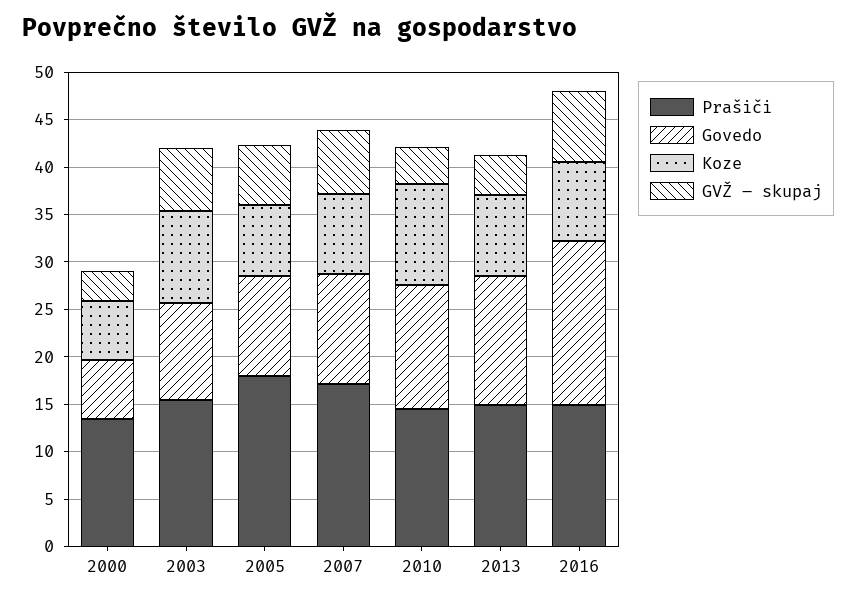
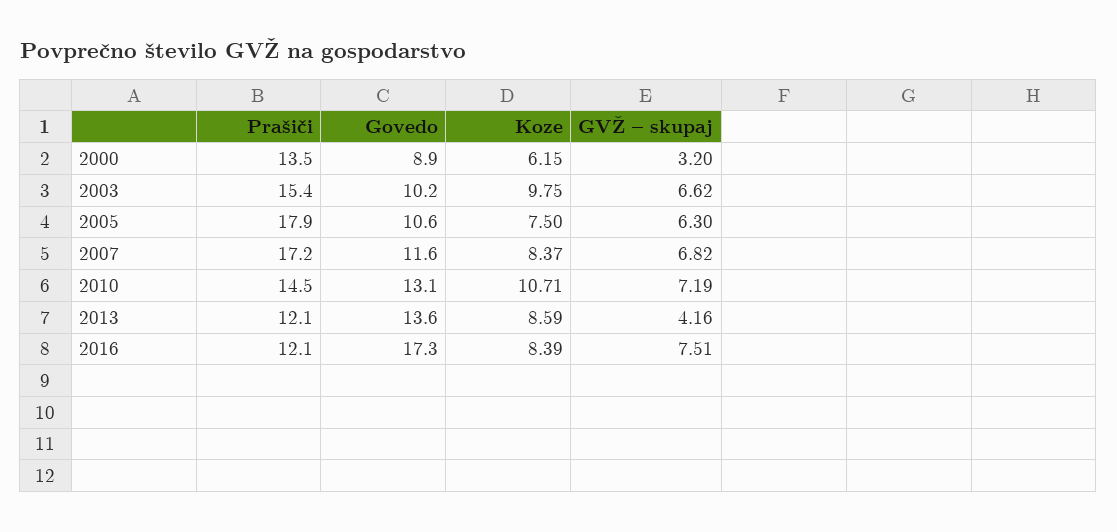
Govedo, 2000: 6 -> 8.9
GVŽ – skupaj, 2010: 4 -> 7.19
Prašiči, 2013: 15 -> 12.1
Prašiči, 2016: 15 -> 12.1

